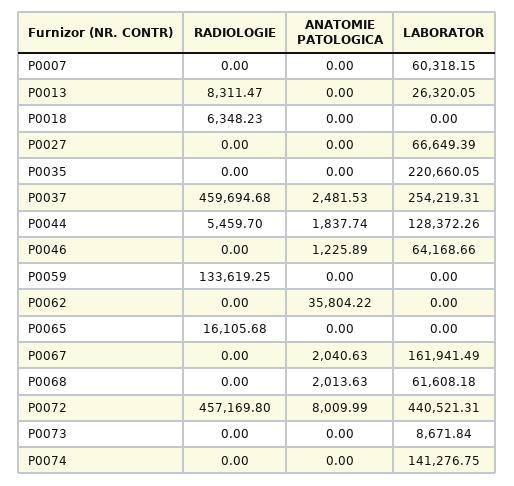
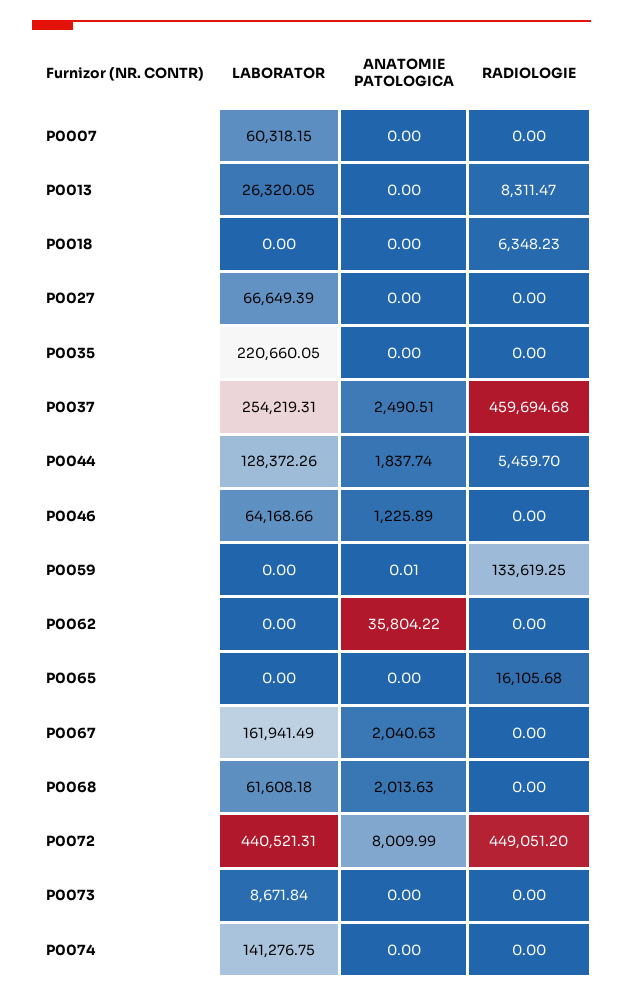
ANATOMIE PATOLOGICA, P0037: 2481.53 -> 2490.51
ANATOMIE PATOLOGICA, P0059: 0 -> 0.01
RADIOLOGIE, P0072: 457169.8 -> 449051.2

